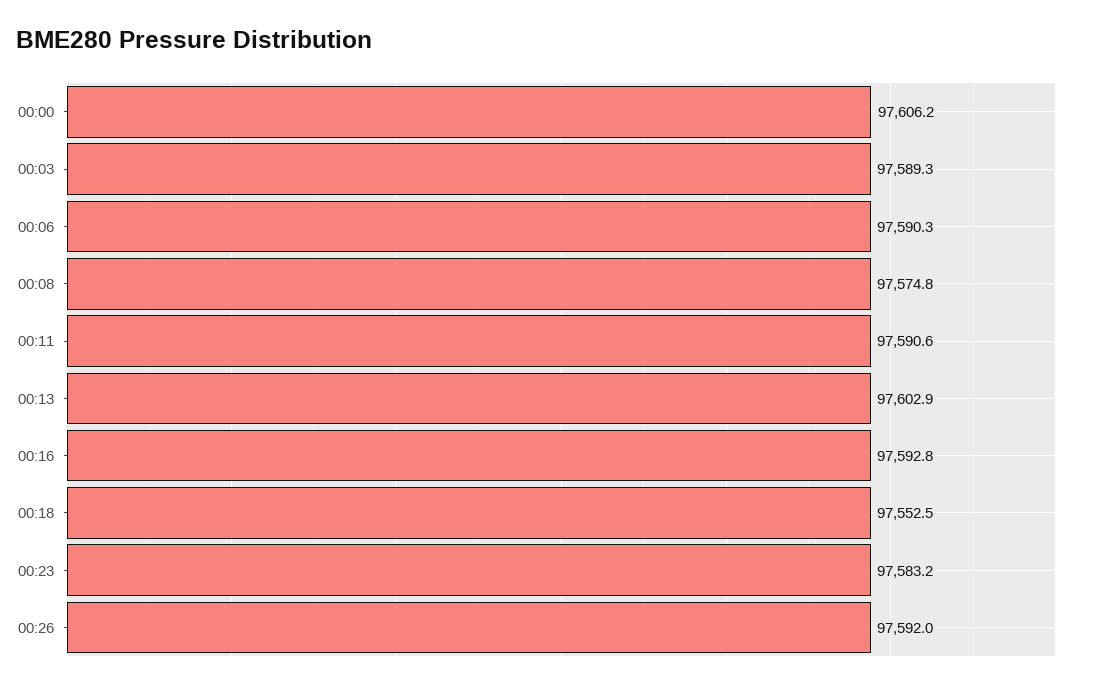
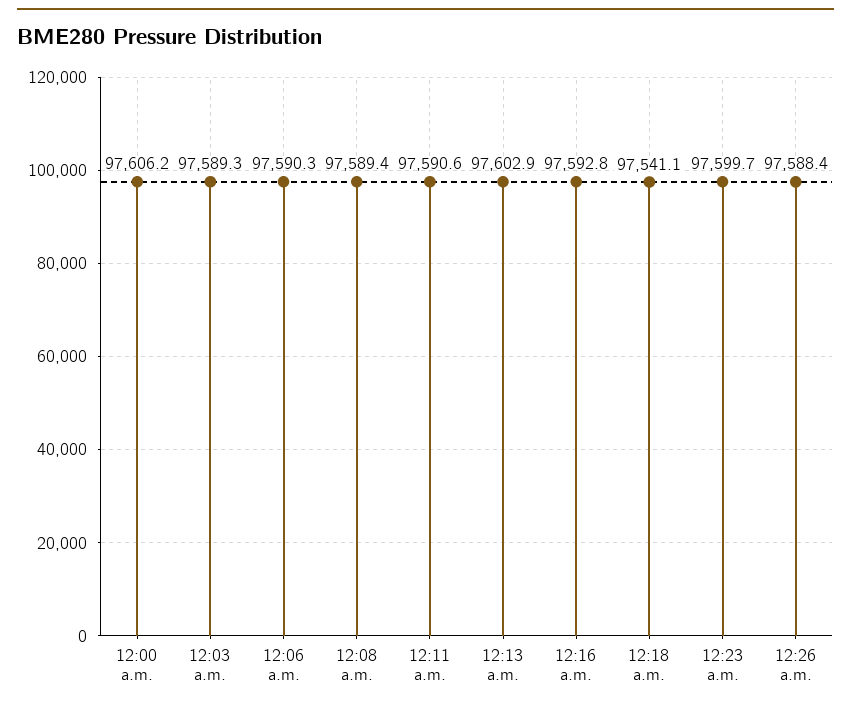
00:08: 97574.8 -> 97589.4
00:18: 97552.5 -> 97541.1
00:23: 97583.2 -> 97599.7
00:26: 97592 -> 97588.4

